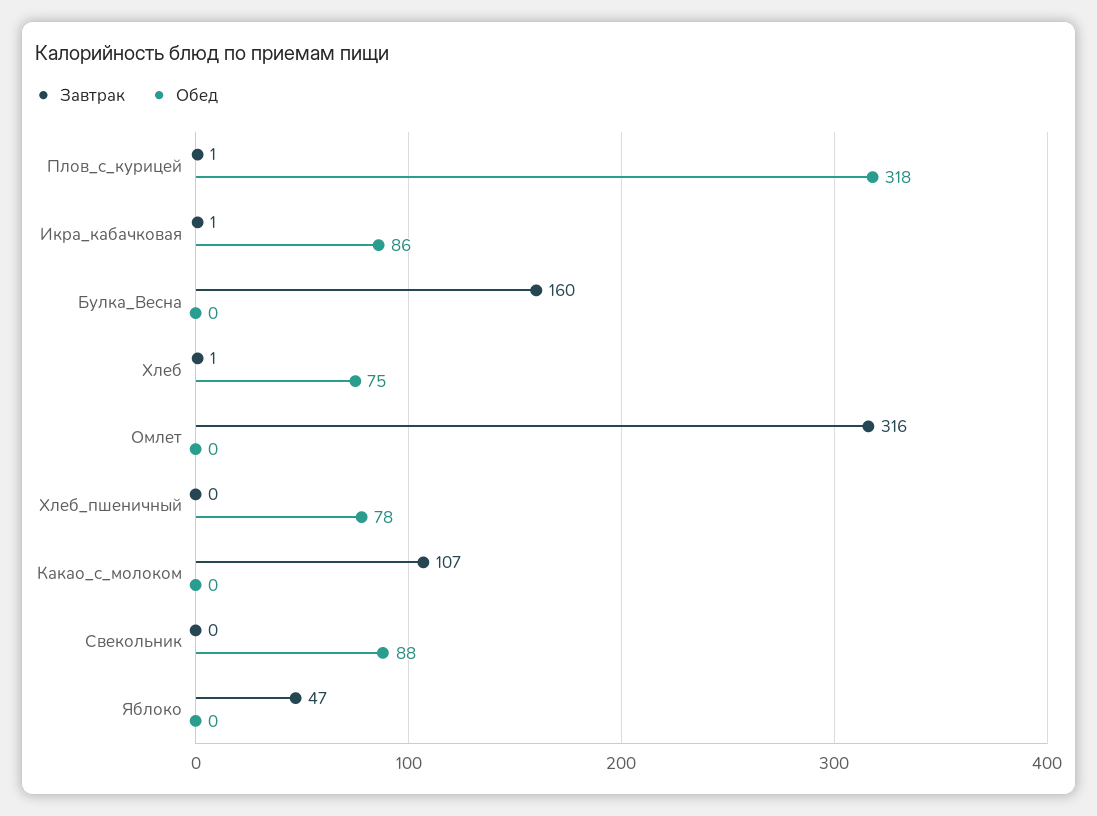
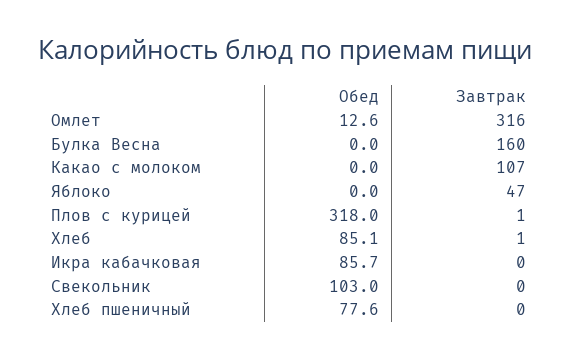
Завтрак, Икра_кабачковая: 1 -> 0
Обед, Хлеб: 75 -> 85.1
Обед, Омлет: 0 -> 12.6
Обед, Свекольник: 88 -> 103

